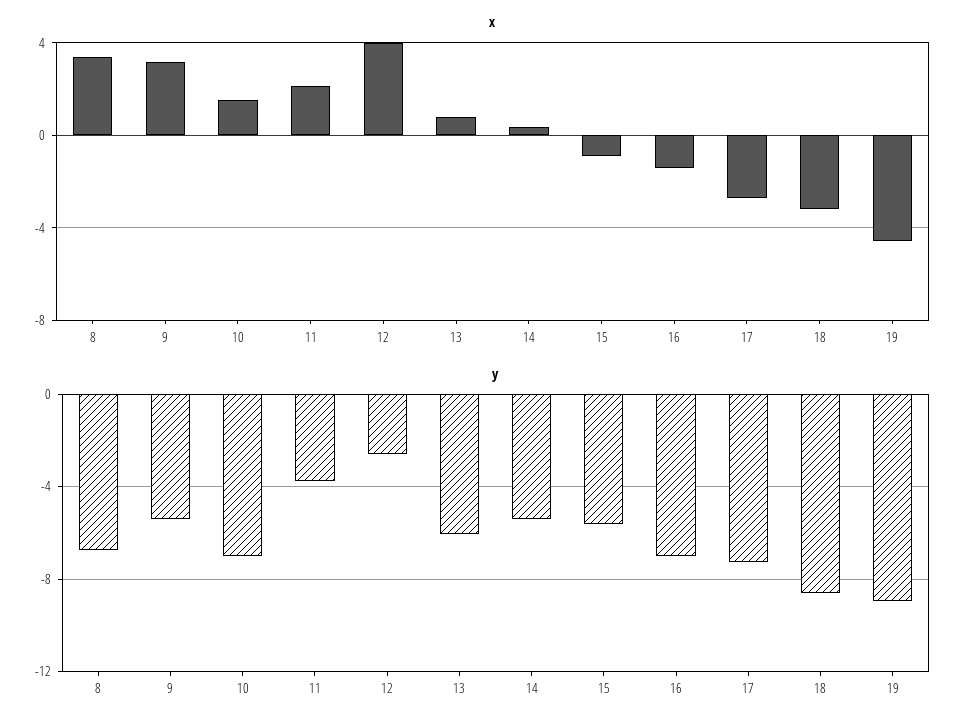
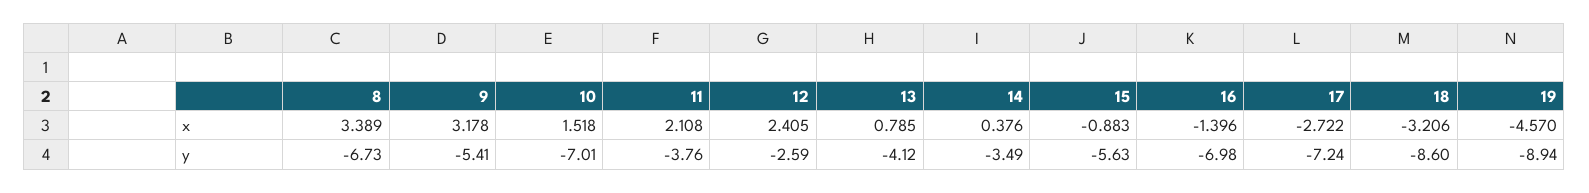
x, 12: 4 -> 2.405
y, 13: -6 -> -4.12
y, 14: -5.5 -> -3.49

